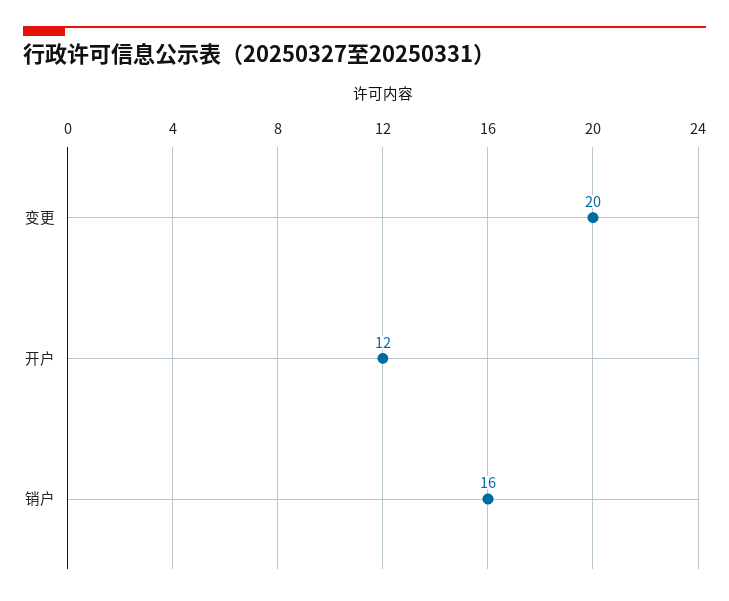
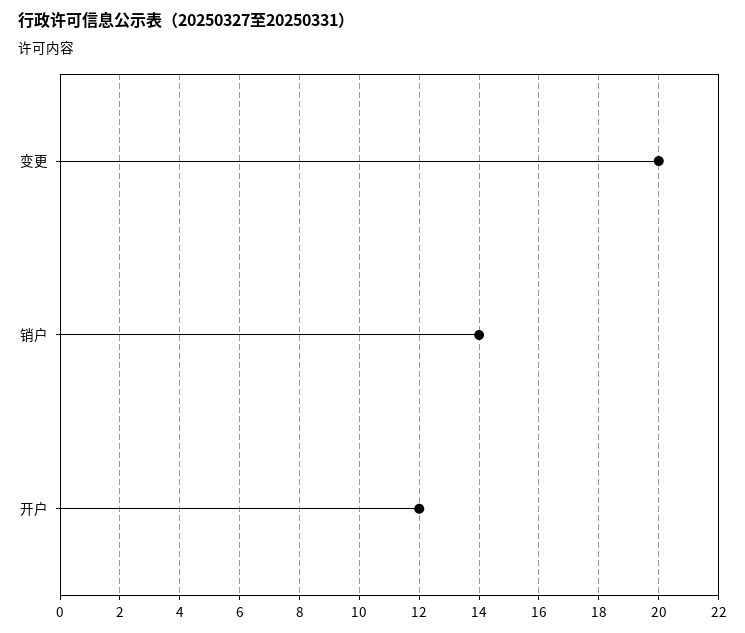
销户: 16 -> 14

